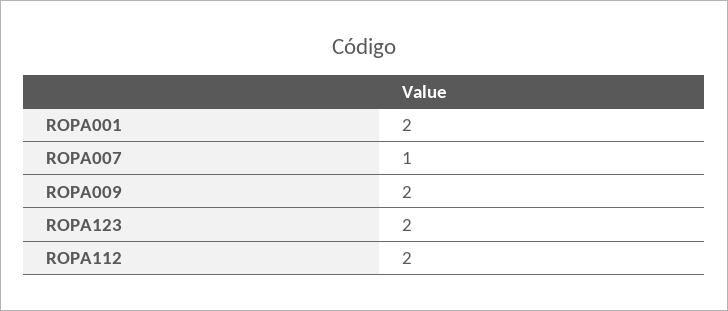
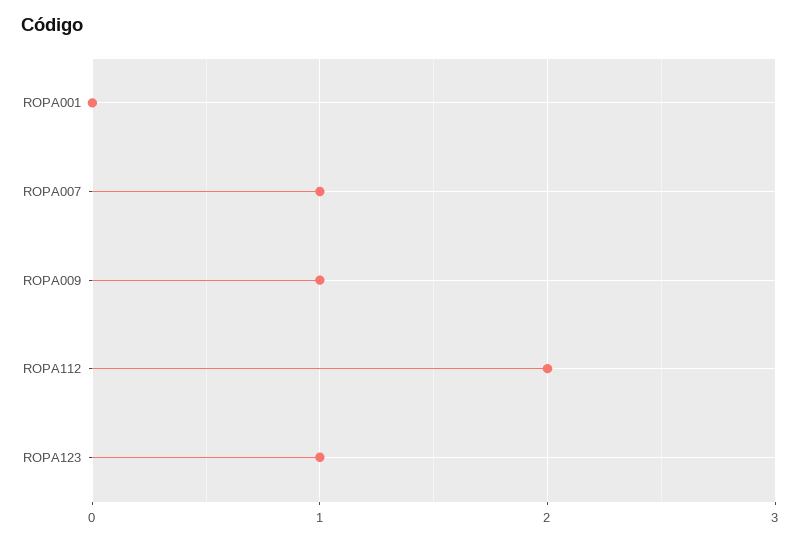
ROPA001: 2 -> 0
ROPA009: 2 -> 1
ROPA123: 2 -> 1

